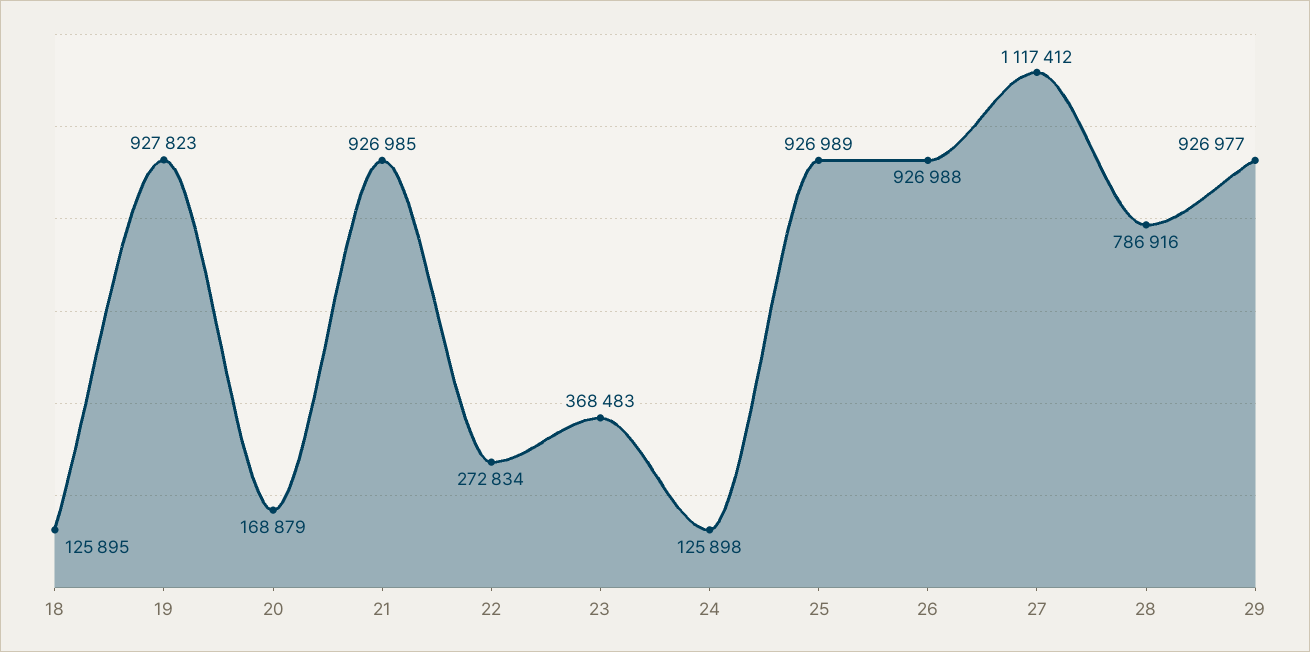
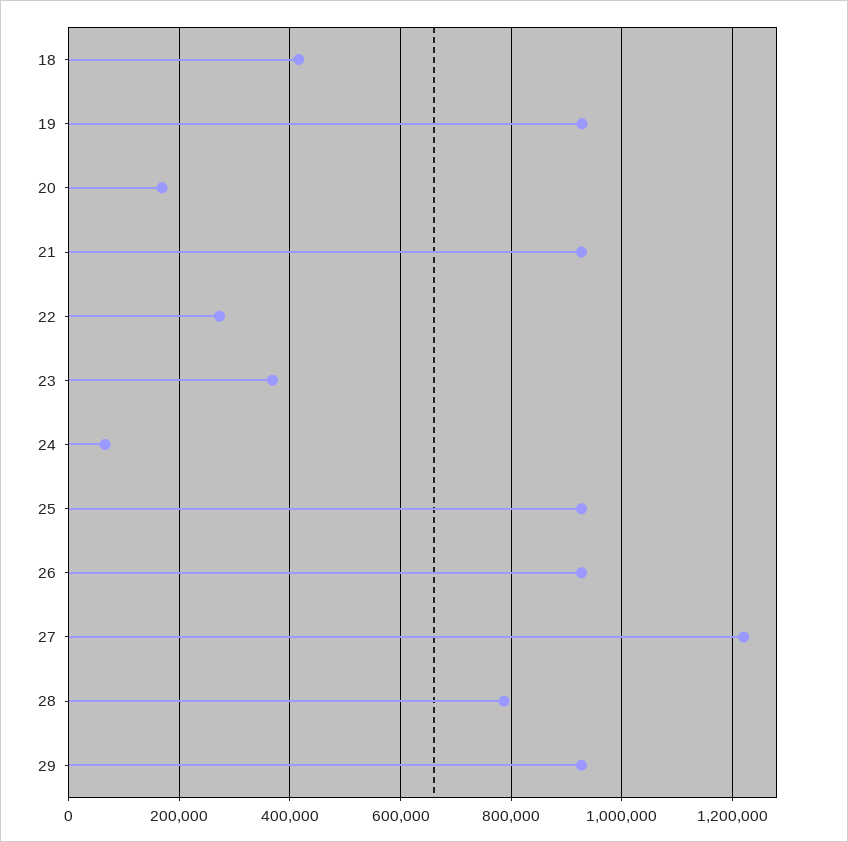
18: 125895 -> 420000
24: 125898 -> 60000
27: 1117412 -> 1220000

